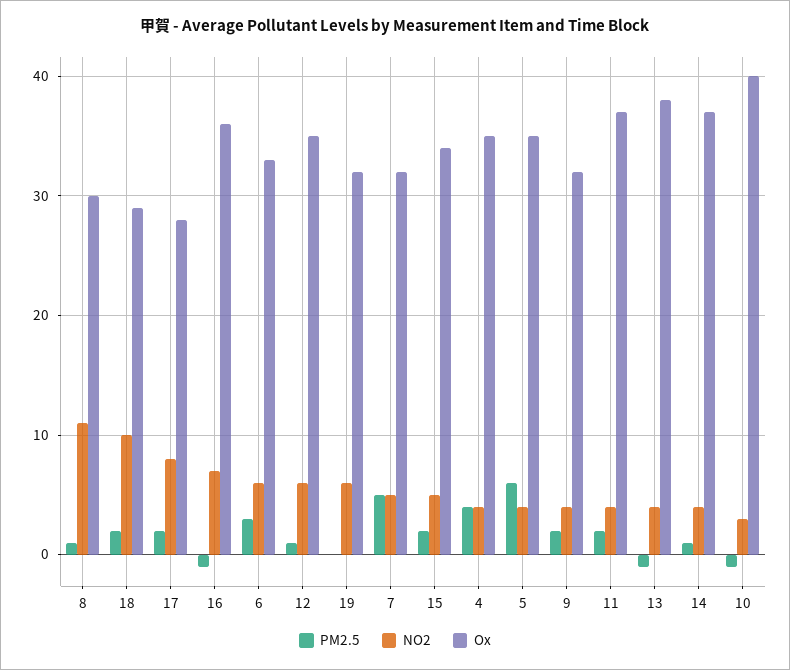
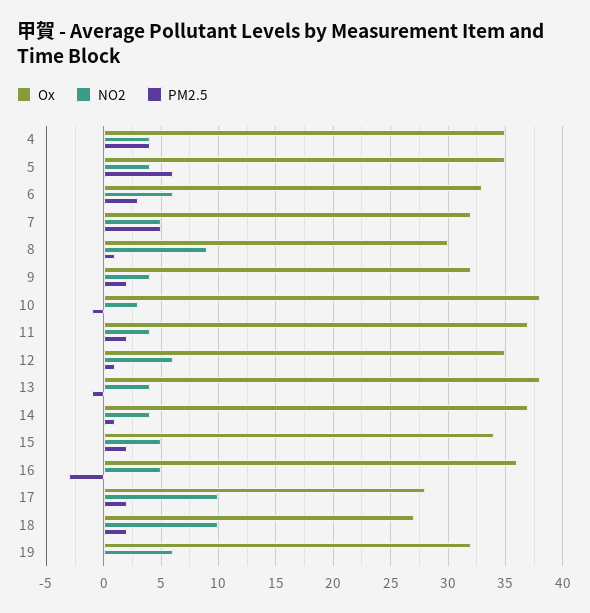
NO2, 8: 11 -> 9
Ox, 18: 29 -> 27
NO2, 17: 8 -> 10
PM2.5, 16: -1 -> -3
NO2, 16: 7 -> 5
Ox, 10: 40 -> 38

